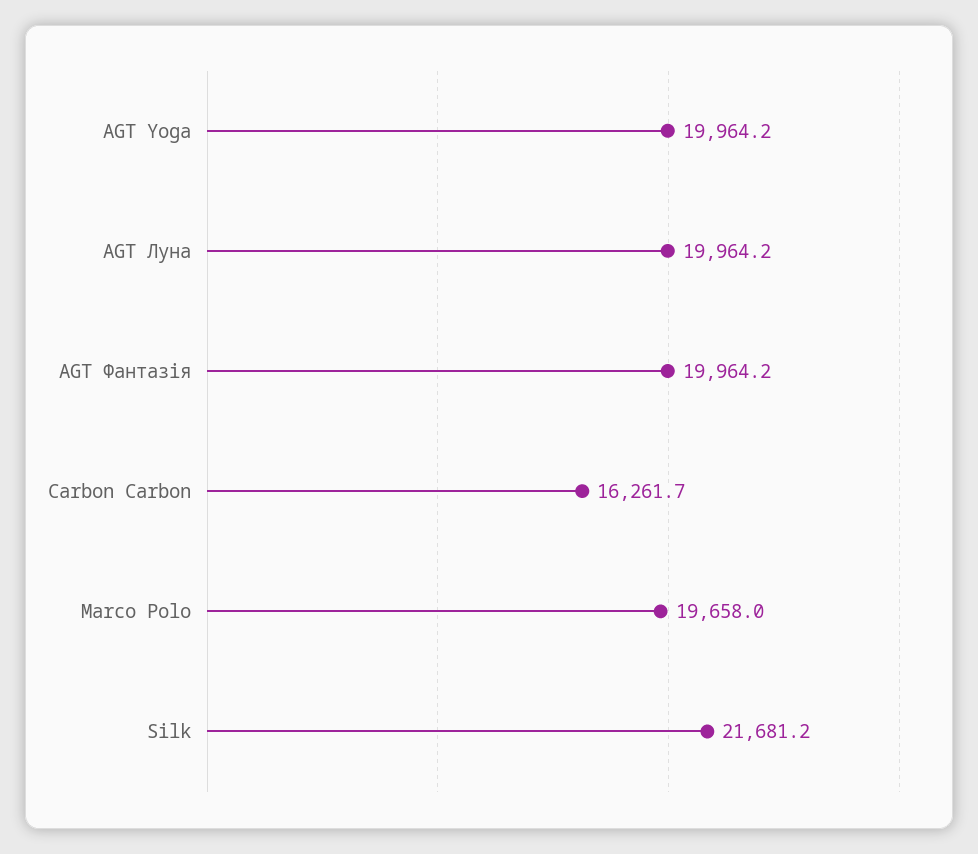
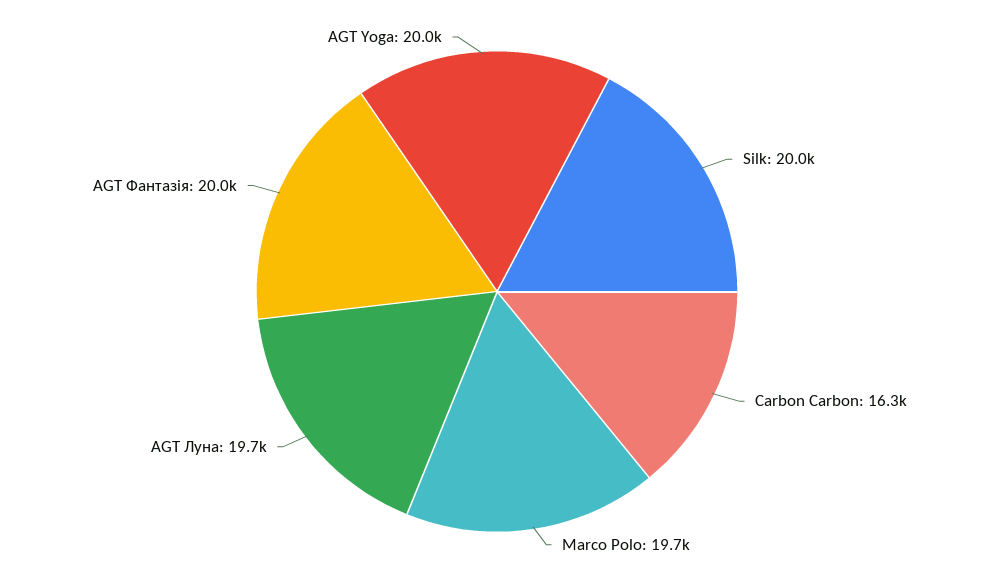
AGT Луна: 19964.2 -> 19700
Silk: 21681.2 -> 20000

